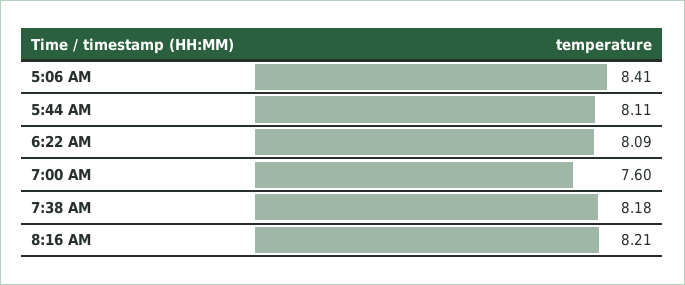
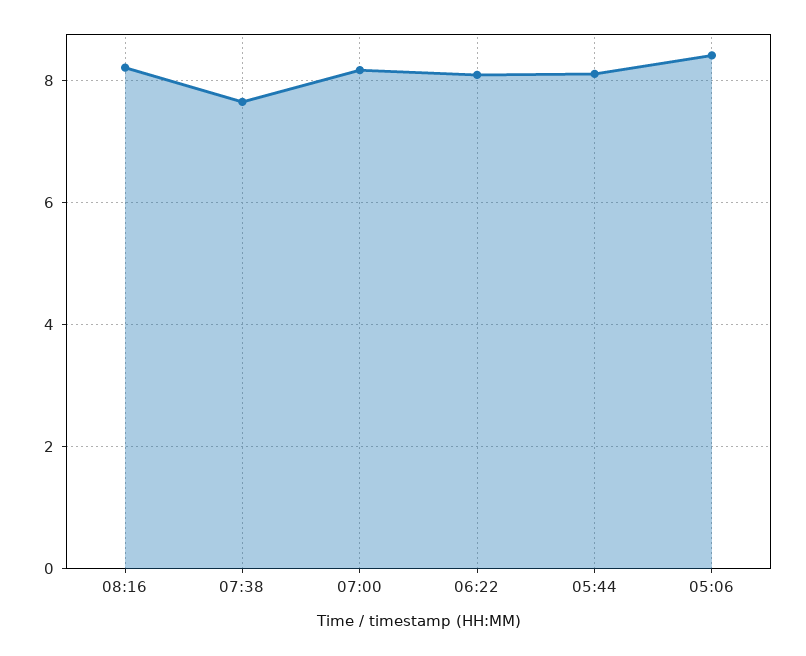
7:00 AM: 7.6 -> 8.2
7:38 AM: 8.18 -> 7.6

